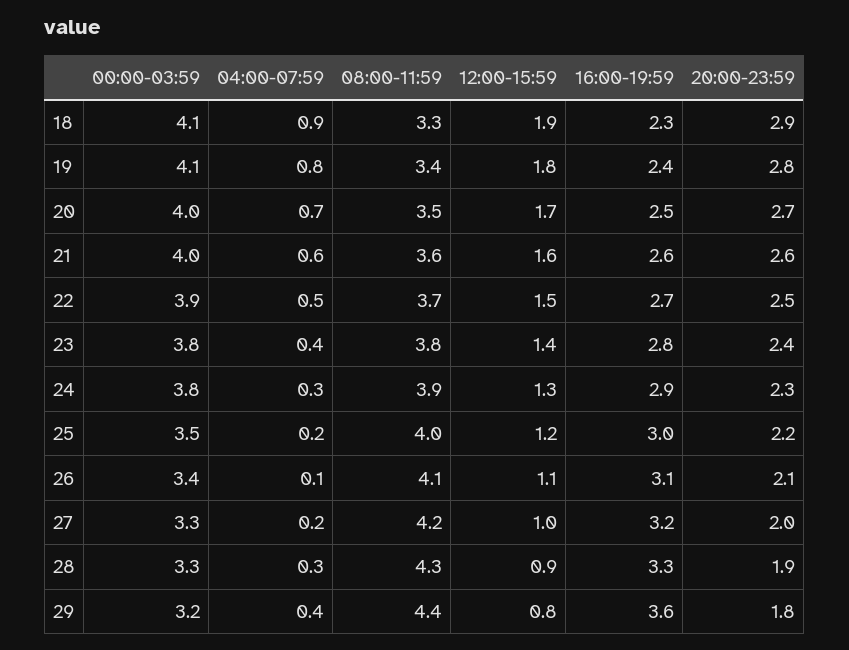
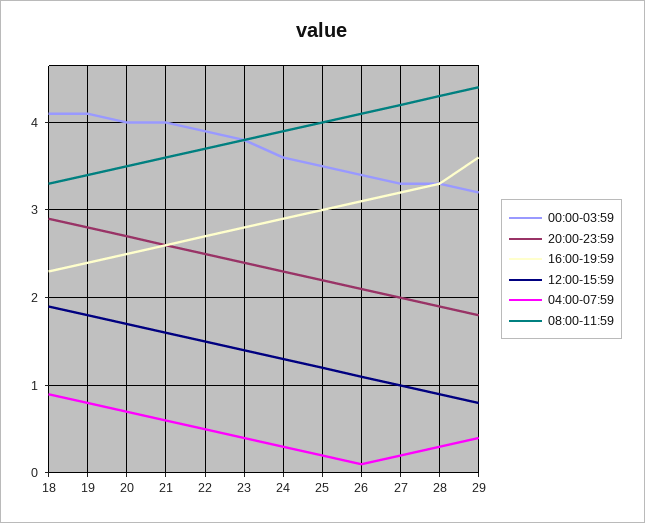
00:00-03:59, 24: 3.8 -> 3.6

